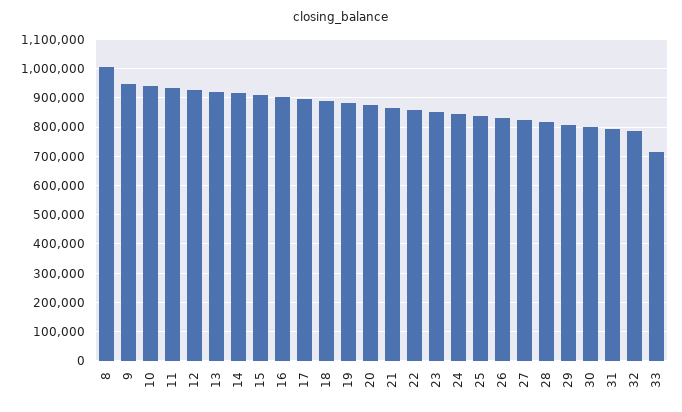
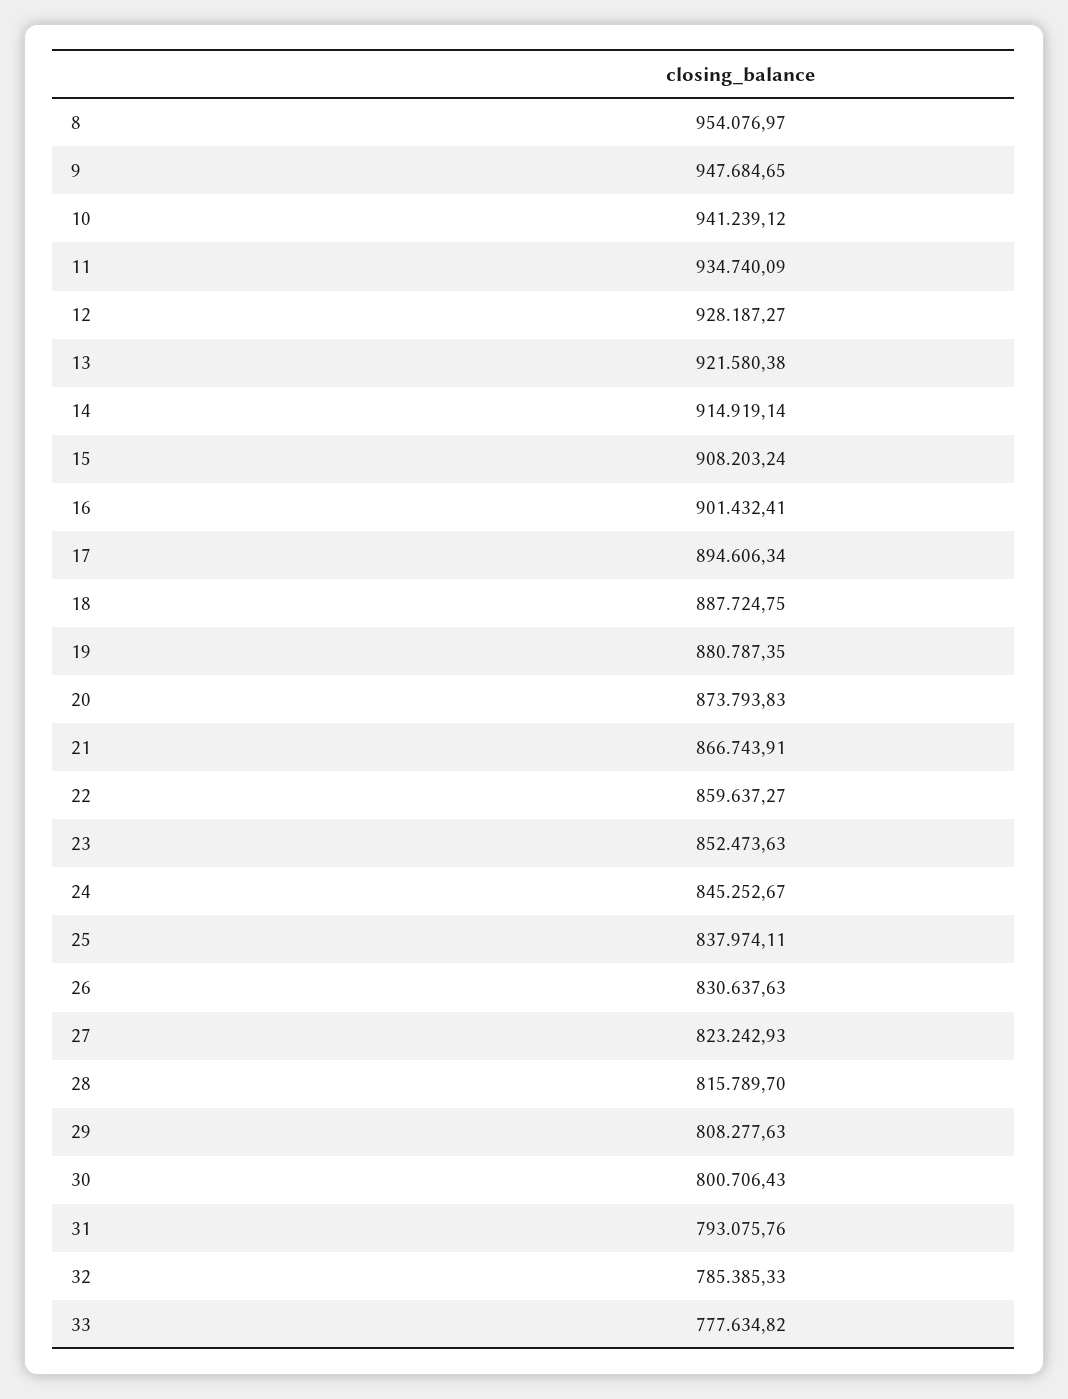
8: 1000000 -> 954076.97
33: 725000 -> 777634.82

